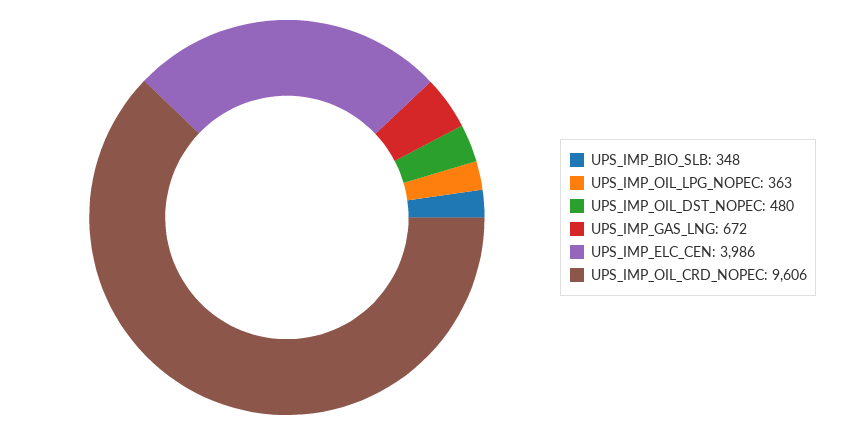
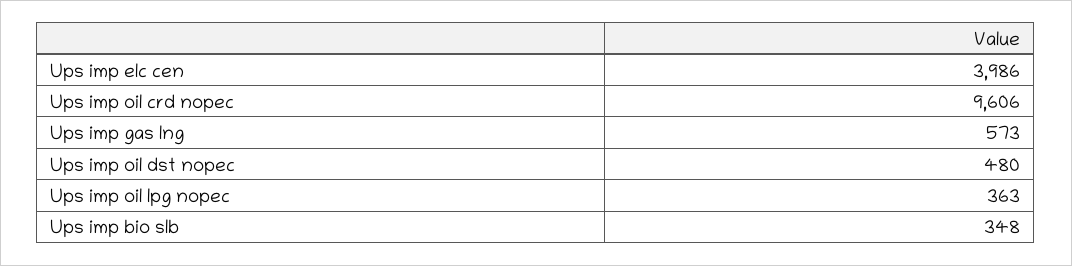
UPS_IMP_GAS_LNG: 672 -> 573

